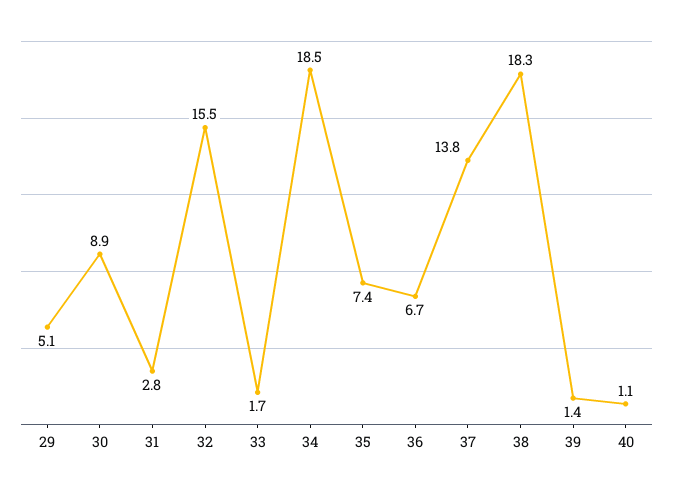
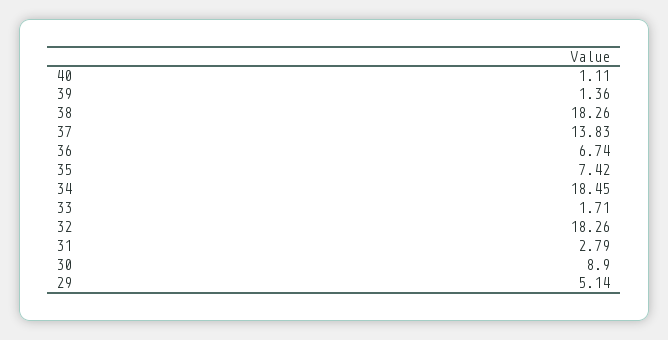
32: 15.5 -> 18.26

